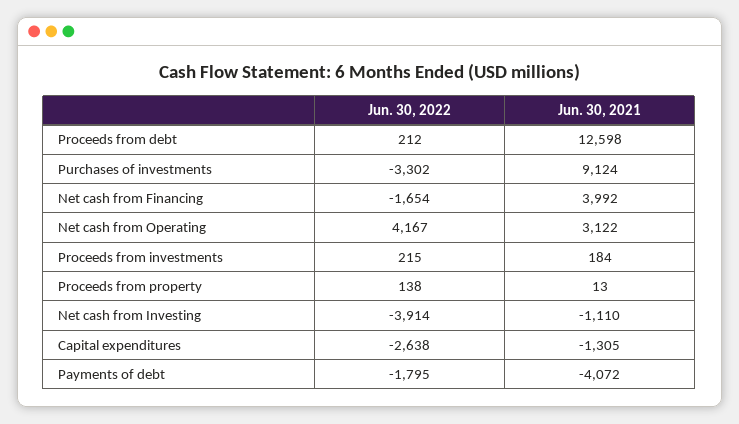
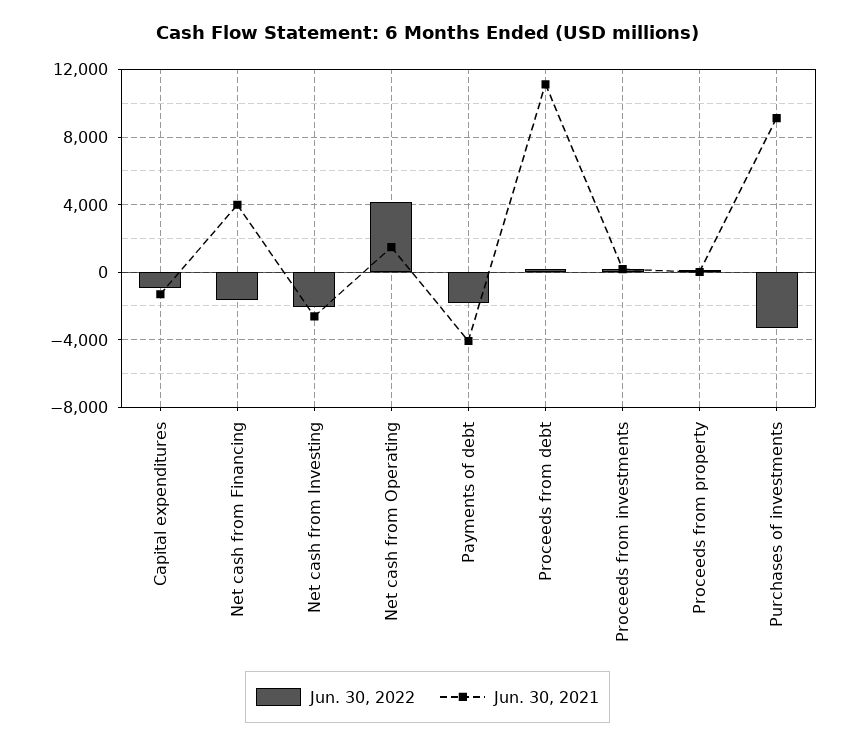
Jun. 30, 2021, Proceeds from debt: 12598 -> 11000
Jun. 30, 2021, Net cash from Operating: 3122 -> 1500
Jun. 30, 2022, Net cash from Investing: -3914 -> -2000
Jun. 30, 2021, Net cash from Investing: -1110 -> -2500
Jun. 30, 2022, Capital expenditures: -2638 -> -1000

